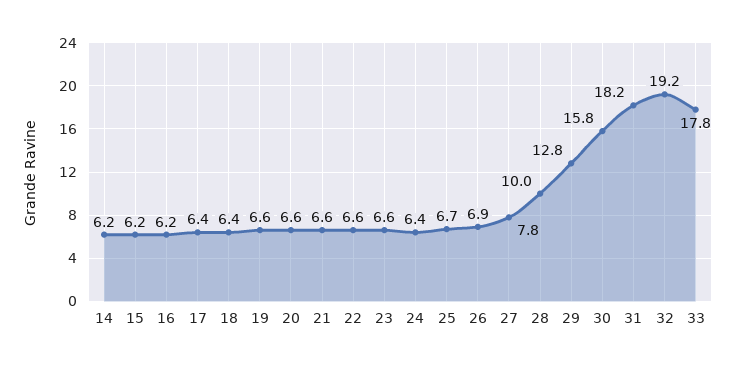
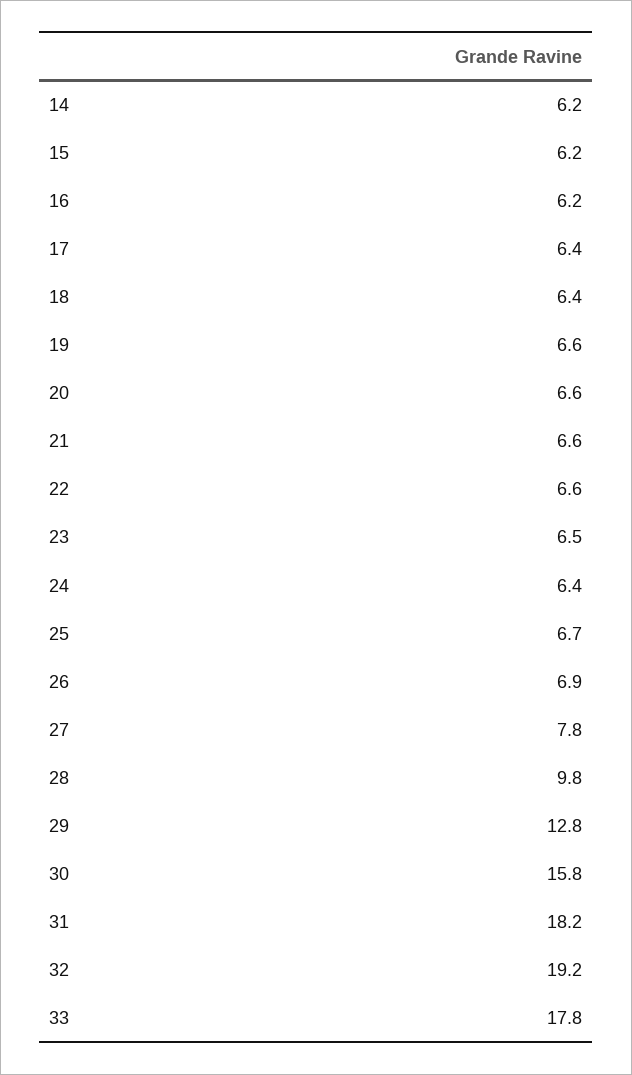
23: 6.6 -> 6.5
28: 10 -> 9.8

